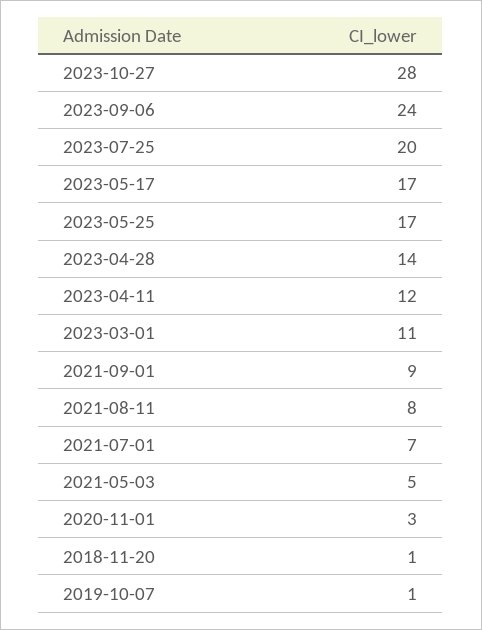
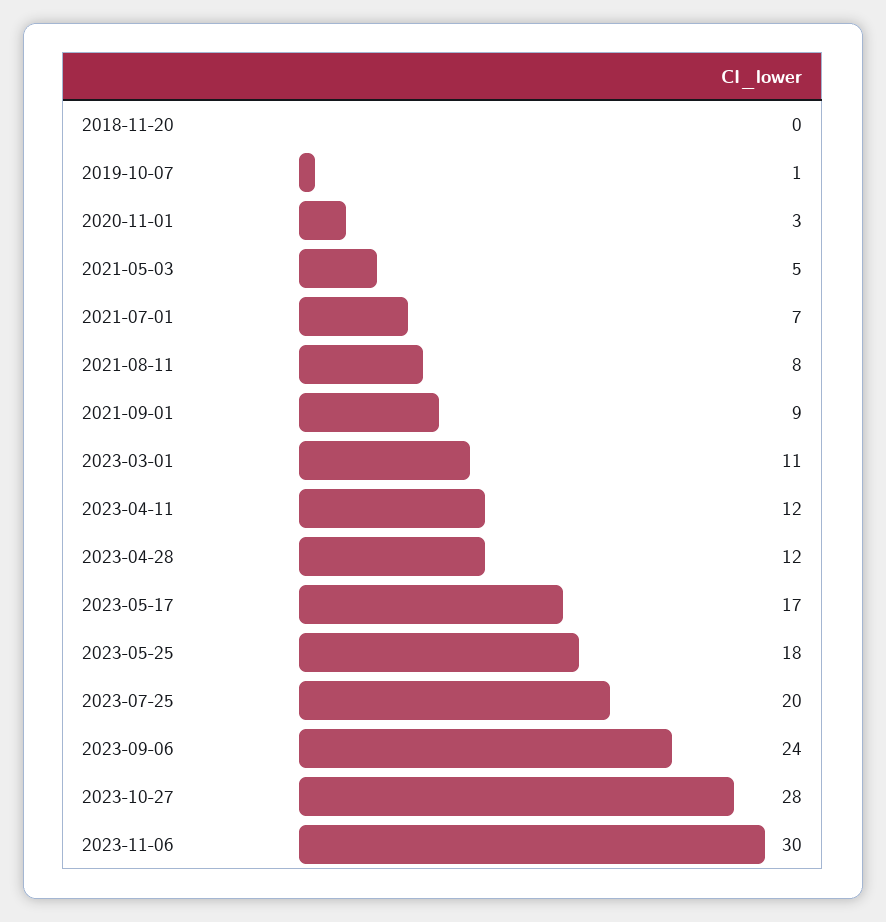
2023-05-25: 17 -> 18
2023-04-28: 14 -> 12
2018-11-20: 1 -> 0
2023-11-06: none -> 30

